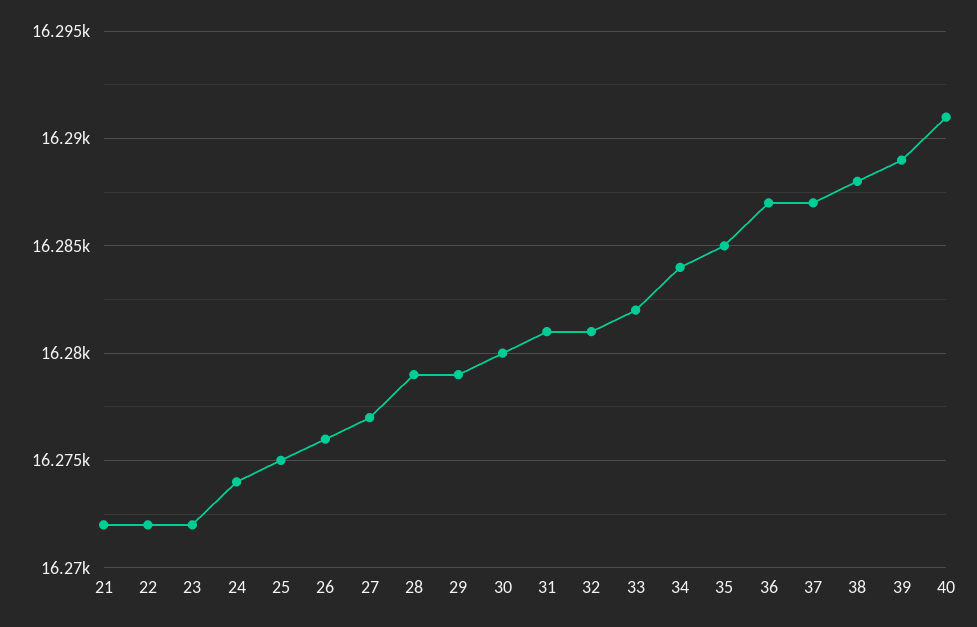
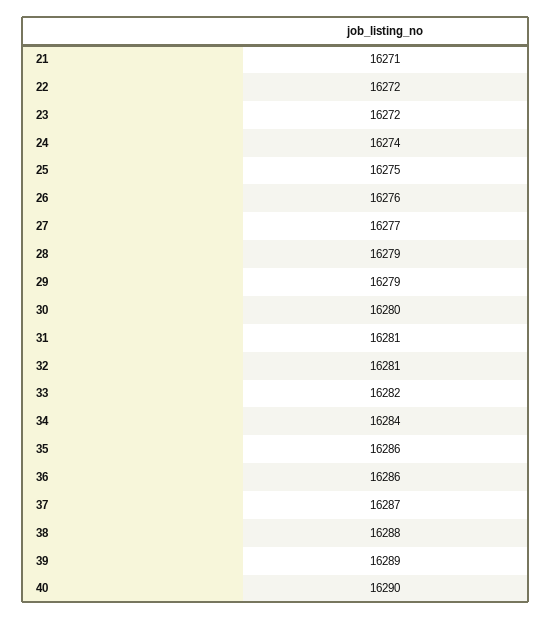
21: 16272 -> 16271
35: 16285 -> 16286
36: 16287 -> 16286
40: 16291 -> 16290

